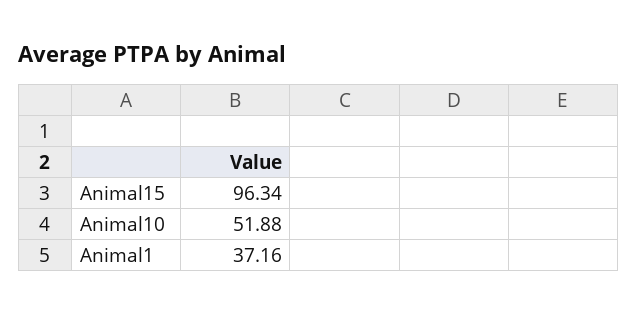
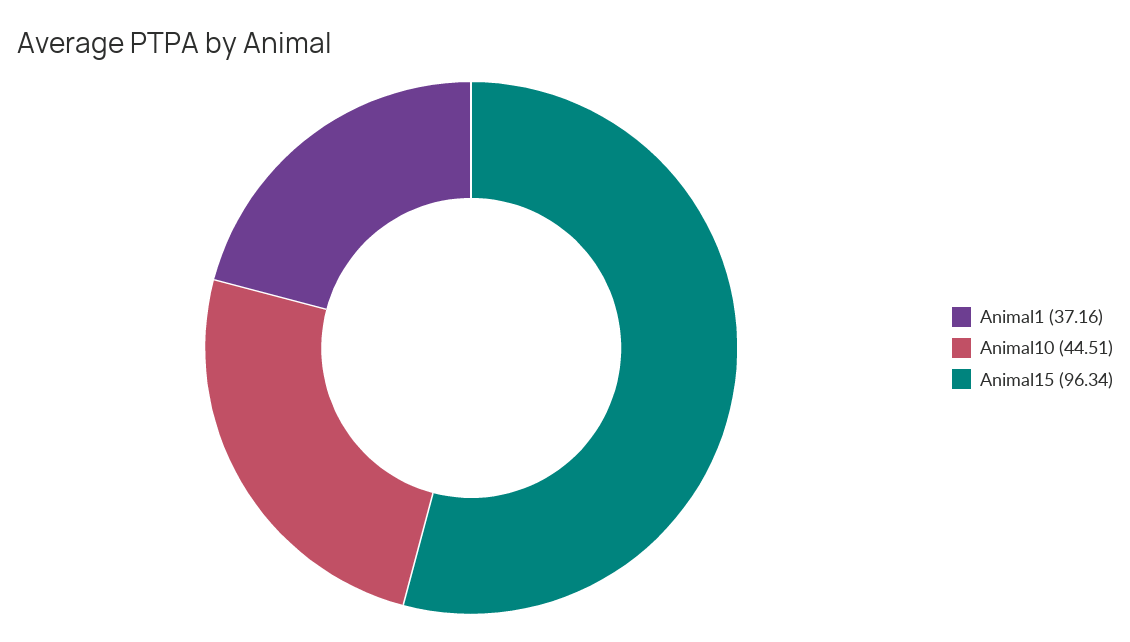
Animal10: 51.88 -> 44.51

